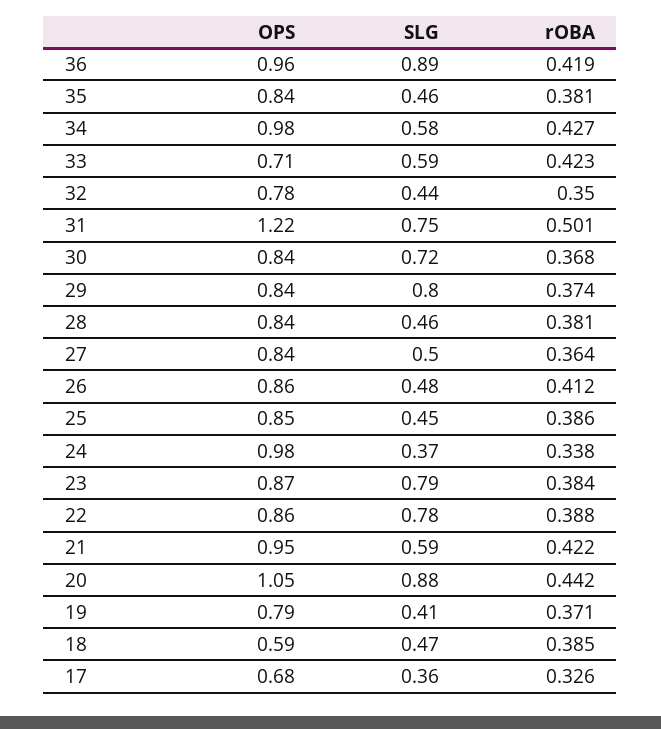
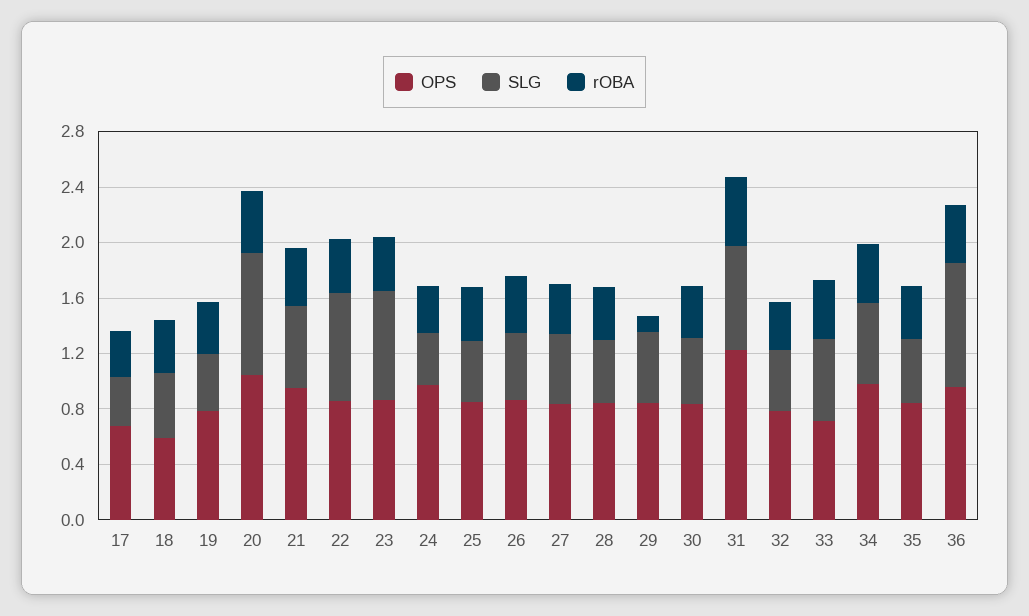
SLG, 30: 0.72 -> 0.5
SLG, 29: 0.8 -> 0.5
rOBA, 29: 0.374 -> 0.1

